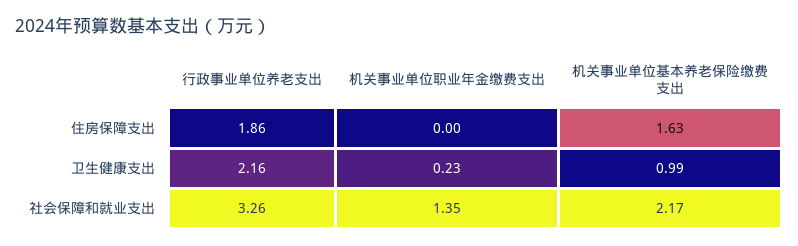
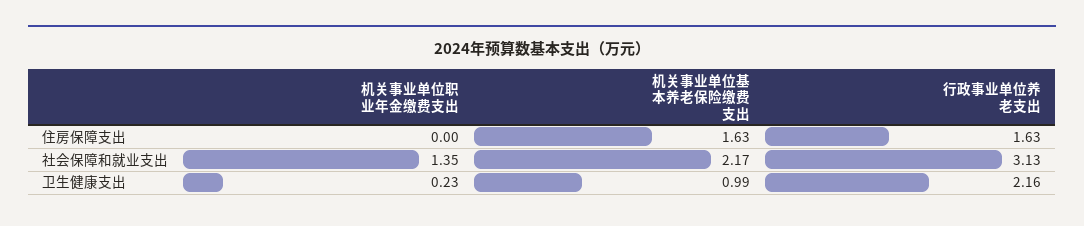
行政事业单位养老支出, 住房保障支出: 1.86 -> 1.63
行政事业单位养老支出, 社会保障和就业支出: 3.26 -> 3.13

